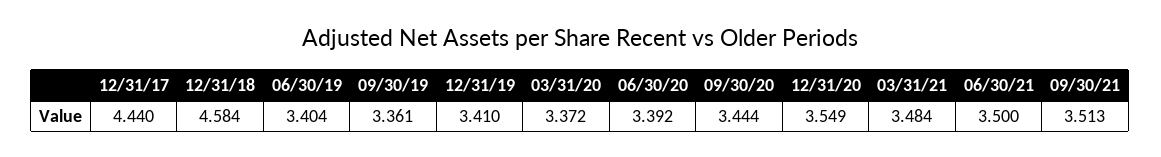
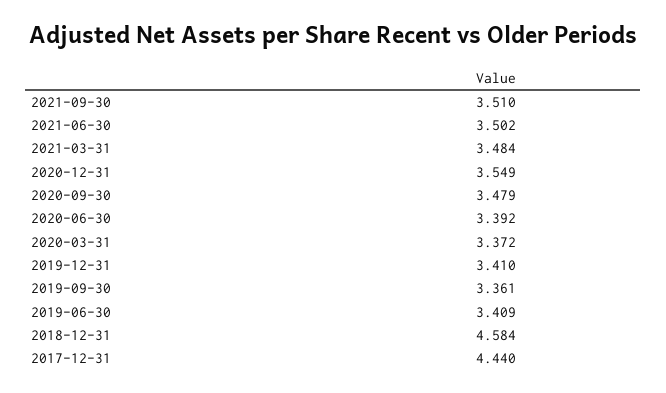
06/30/19: 3.404 -> 3.409
09/30/20: 3.444 -> 3.479
06/30/21: 3.5 -> 3.502
09/30/21: 3.513 -> 3.51

